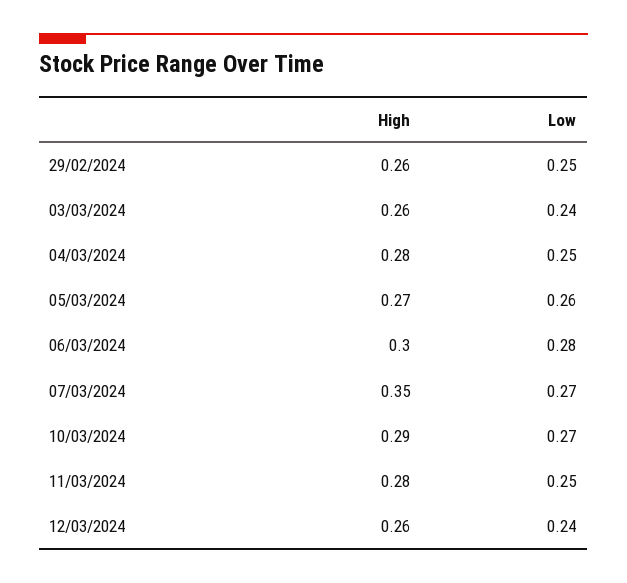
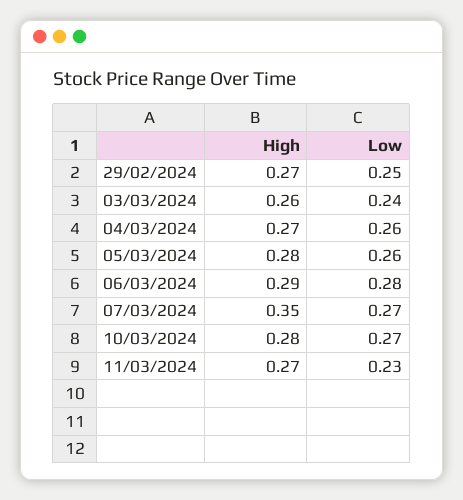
High, 29/02/2024: 0.26 -> 0.27
High, 04/03/2024: 0.28 -> 0.27
Low, 04/03/2024: 0.25 -> 0.26
High, 05/03/2024: 0.27 -> 0.28
High, 06/03/2024: 0.3 -> 0.29
High, 10/03/2024: 0.29 -> 0.28
High, 11/03/2024: 0.28 -> 0.27
Low, 11/03/2024: 0.25 -> 0.23
High, 12/03/2024: 0.26 -> none
Low, 12/03/2024: 0.24 -> none

